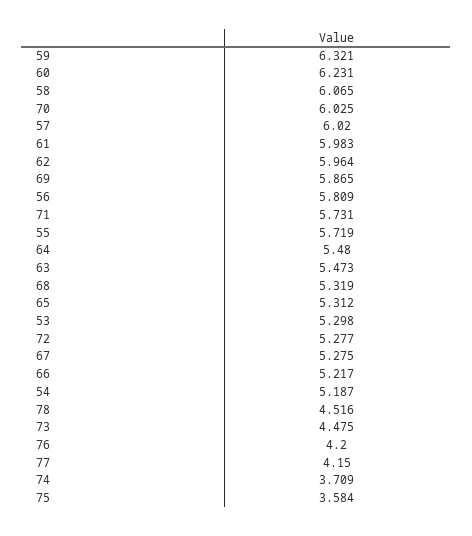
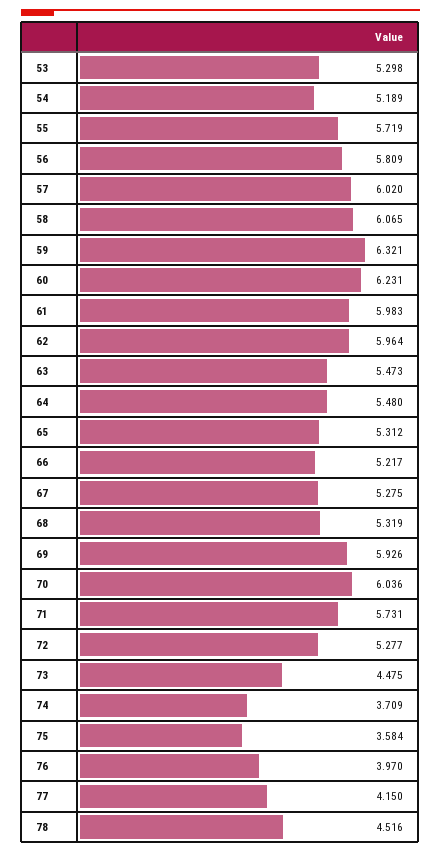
70: 6.025 -> 6.036
69: 5.865 -> 5.926
54: 5.187 -> 5.189
76: 4.2 -> 3.97

